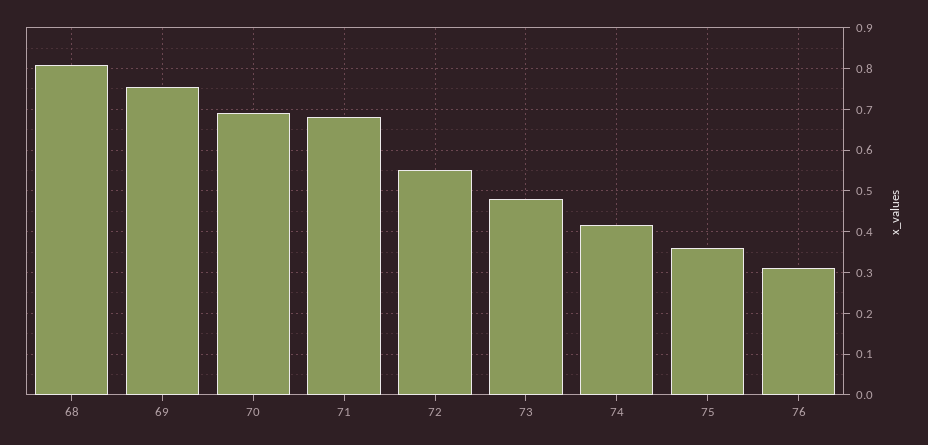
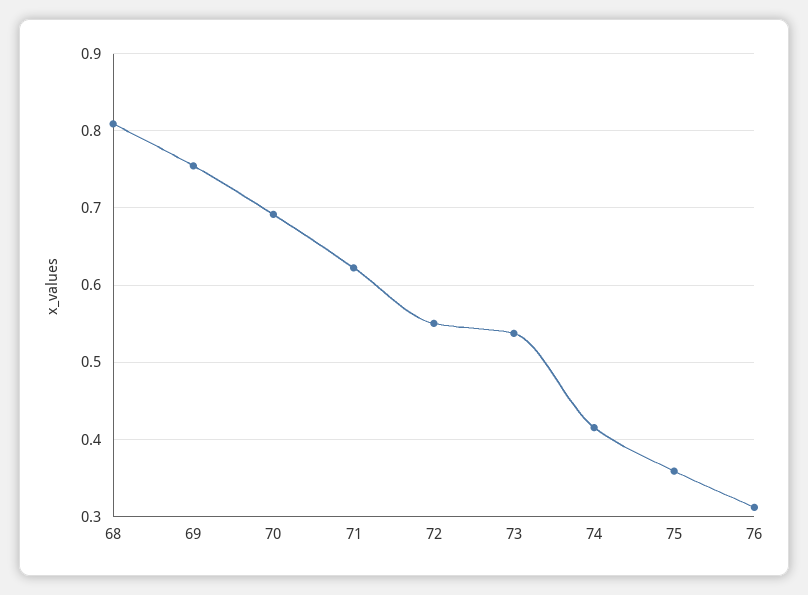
71: 0.68 -> 0.62
73: 0.48 -> 0.54

